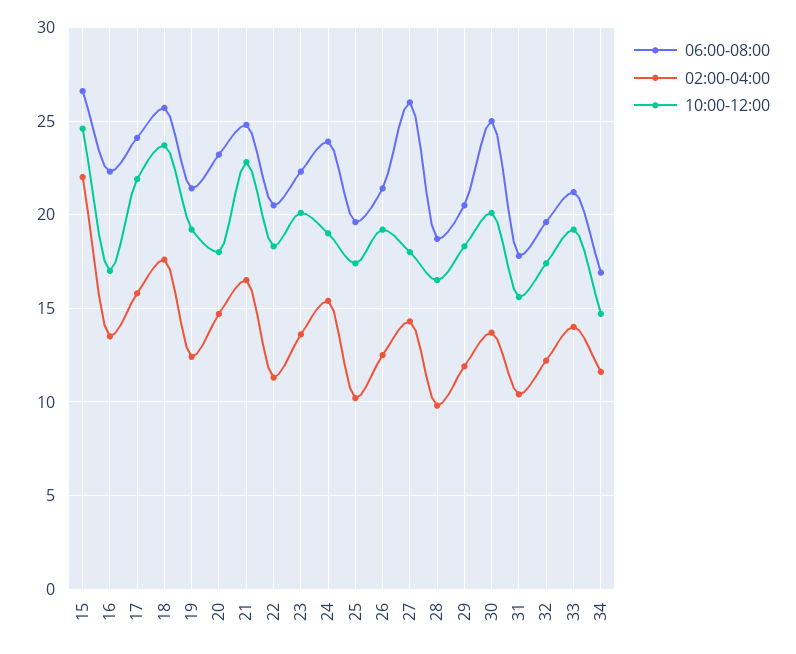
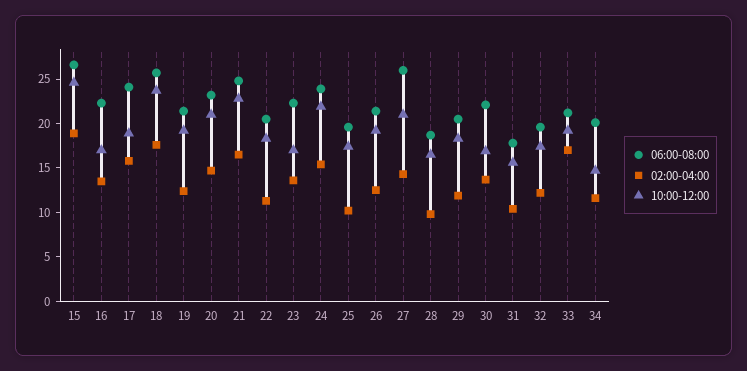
02:00-04:00, 15: 22 -> 19
10:00-12:00, 17: 22 -> 19
10:00-12:00, 20: 18 -> 21
10:00-12:00, 23: 20 -> 17
10:00-12:00, 24: 19 -> 22
10:00-12:00, 27: 18 -> 21
06:00-08:00, 30: 25 -> 22
10:00-12:00, 30: 20 -> 17
02:00-04:00, 33: 14 -> 17
06:00-08:00, 34: 17 -> 20

